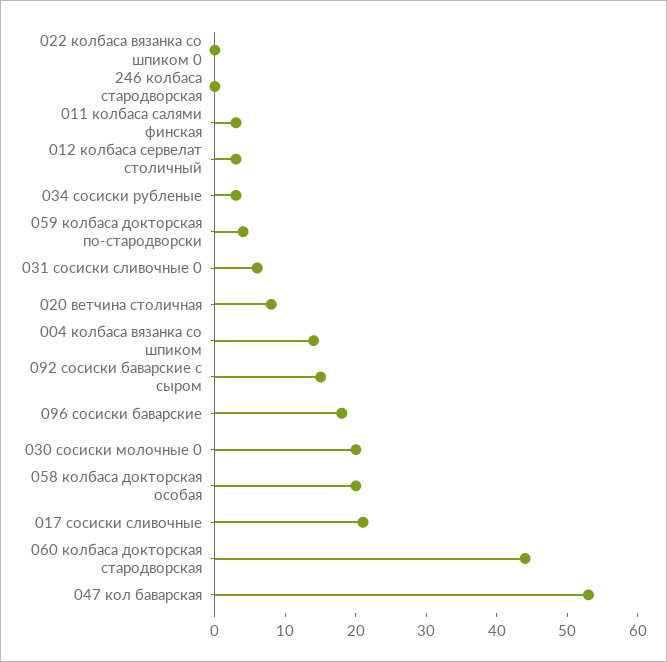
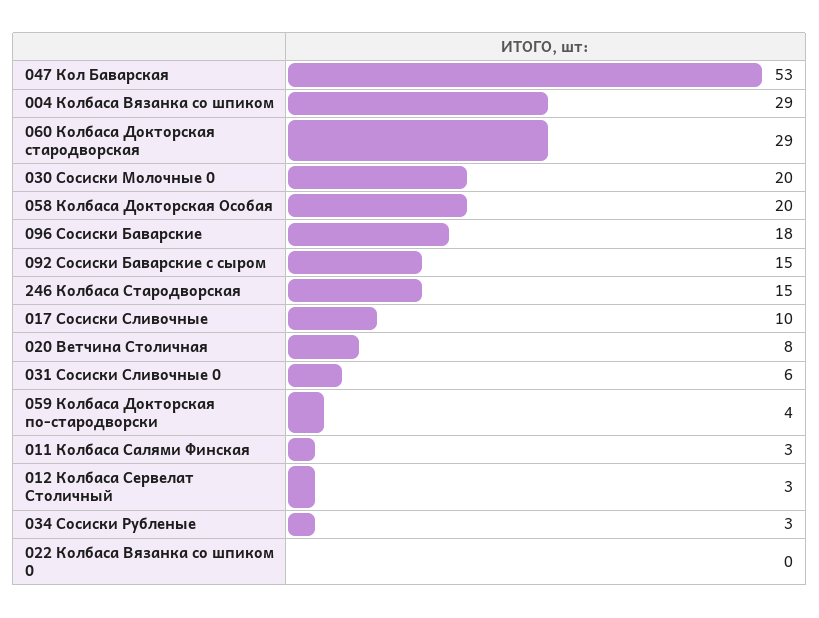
246 колбаса стародворская: 0 -> 15
004 колбаса вязанка со шпиком: 15 -> 29
017 сосиски сливочные: 20 -> 10
060 колбаса докторская стародворская: 45 -> 29

